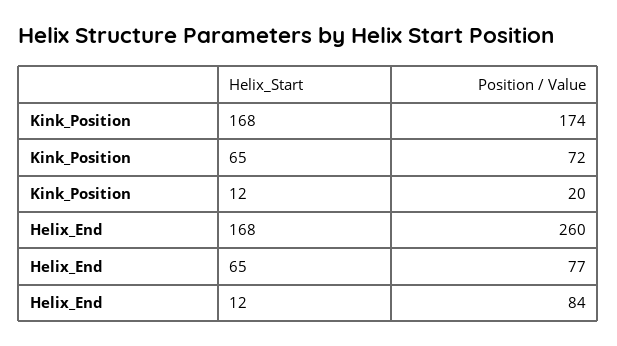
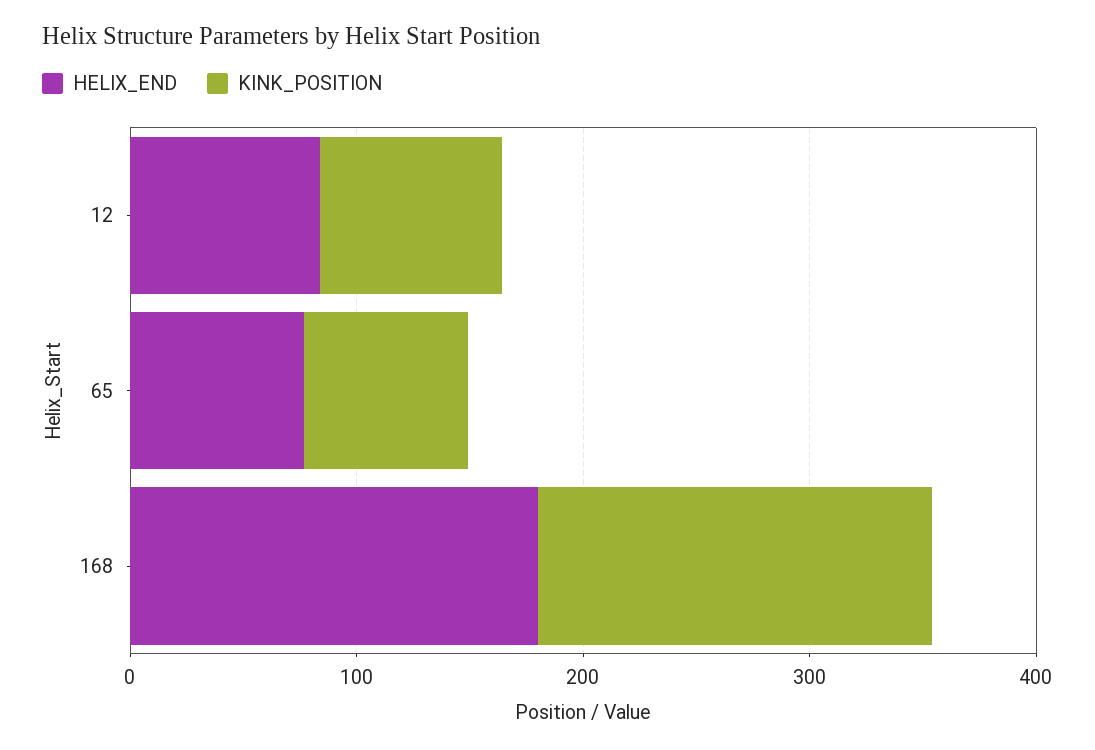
Kink_Position, 12: 20 -> 80
Helix_End, 168: 260 -> 180

